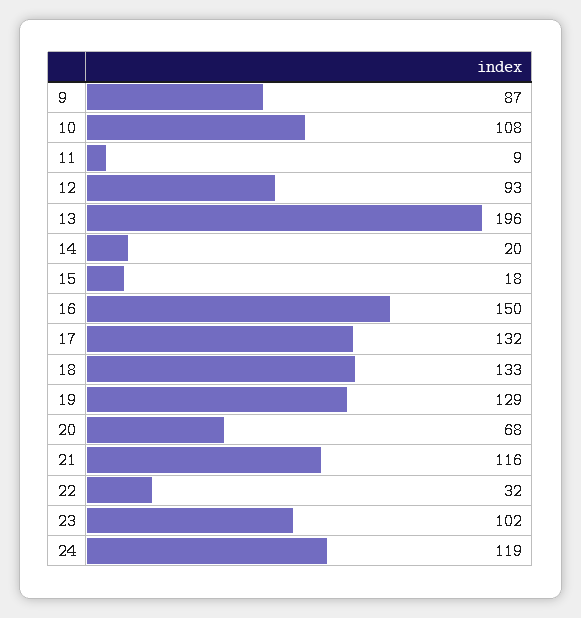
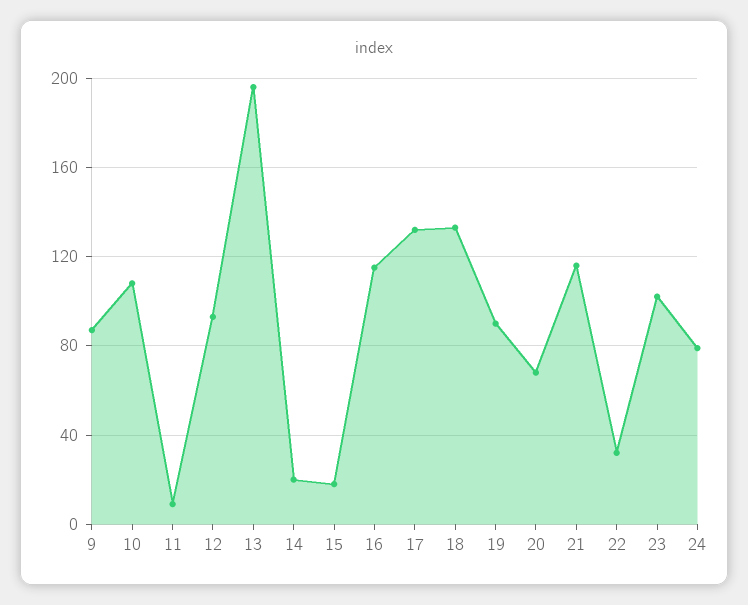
16: 150 -> 115
19: 129 -> 90
24: 119 -> 80

